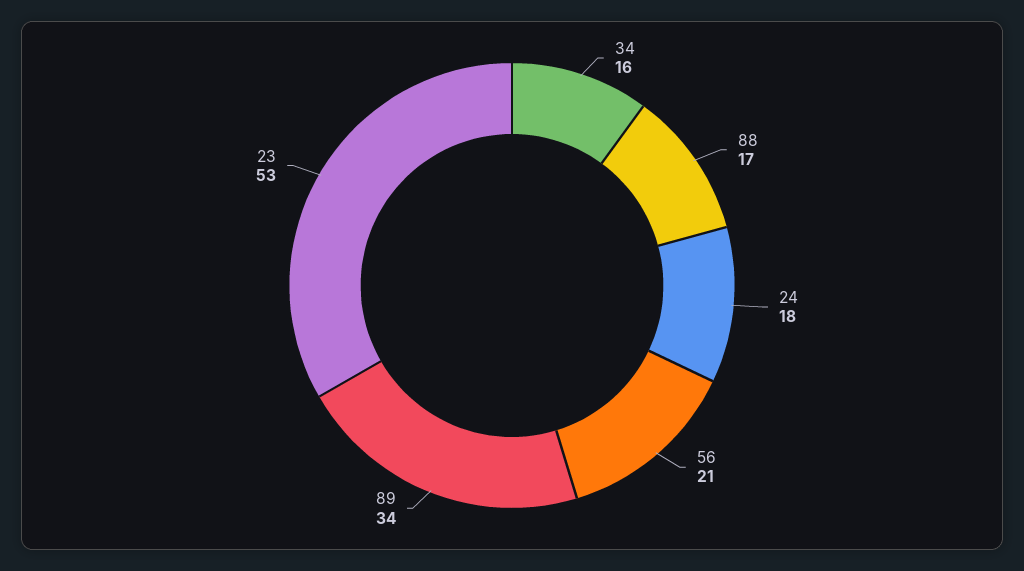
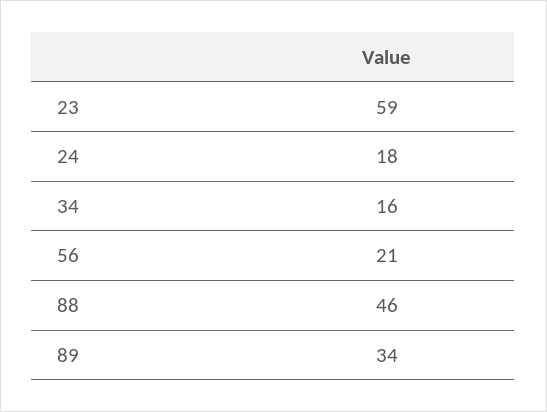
88: 17 -> 46
23: 53 -> 59

